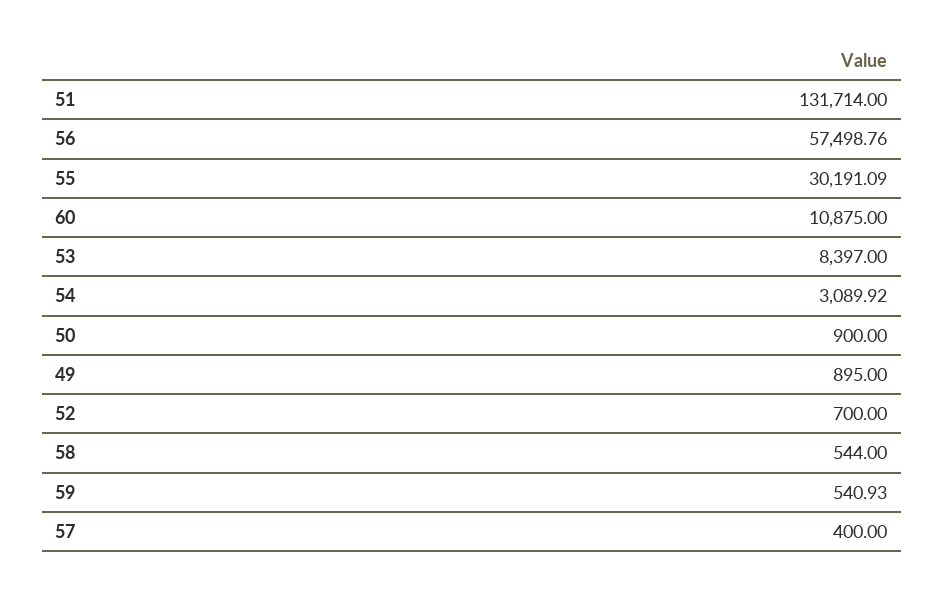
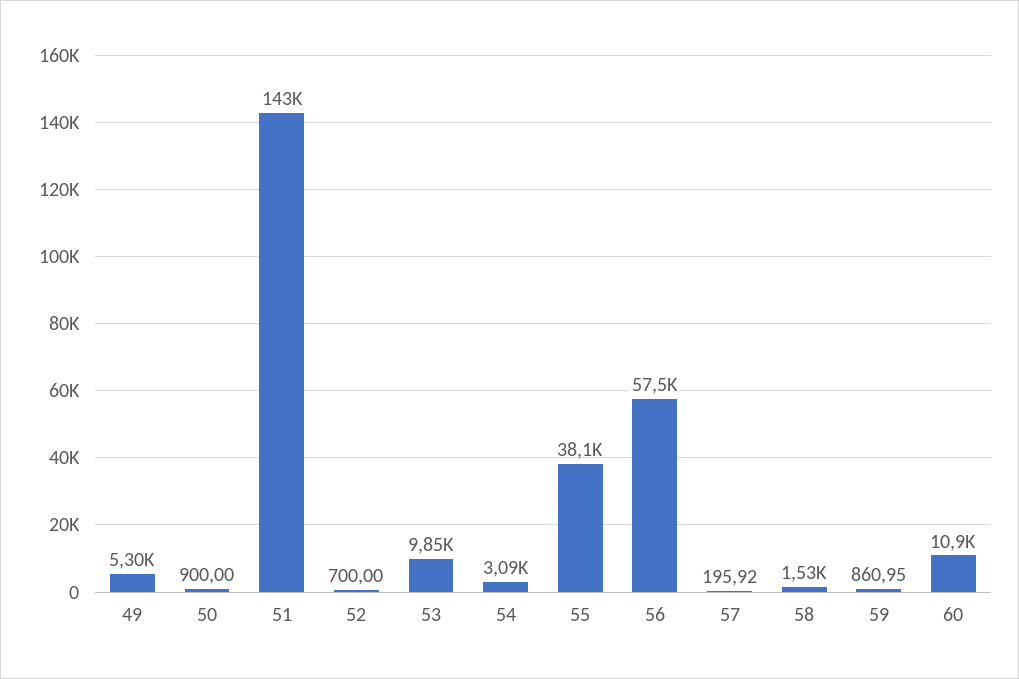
51: 131714 -> 143000
55: 30191.09 -> 38100
53: 8397 -> 9850
49: 895 -> 5300
58: 544 -> 1530
59: 540.93 -> 860.95
57: 400 -> 195.92

